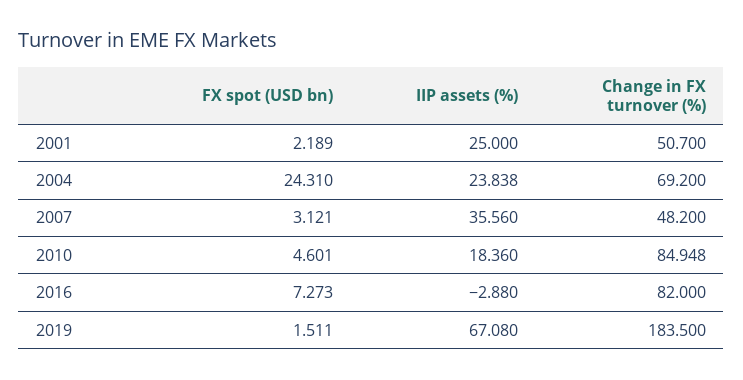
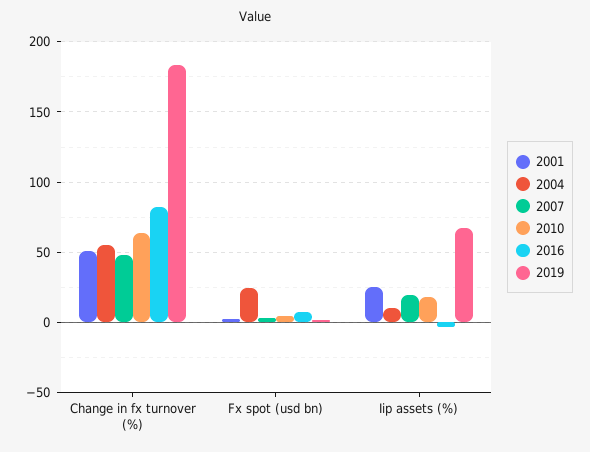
2004, IIP assets (%): 23.838 -> 10
2004, Change in FX turnover (%): 69.2 -> 55
2007, IIP assets (%): 35.56 -> 20
2010, Change in FX turnover (%): 84.948 -> 65

